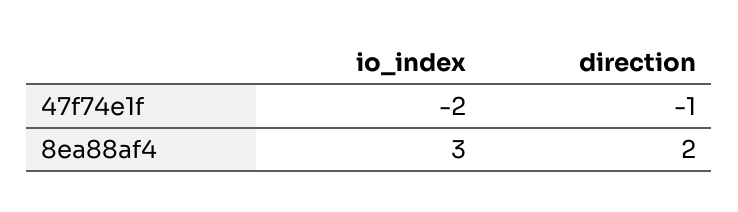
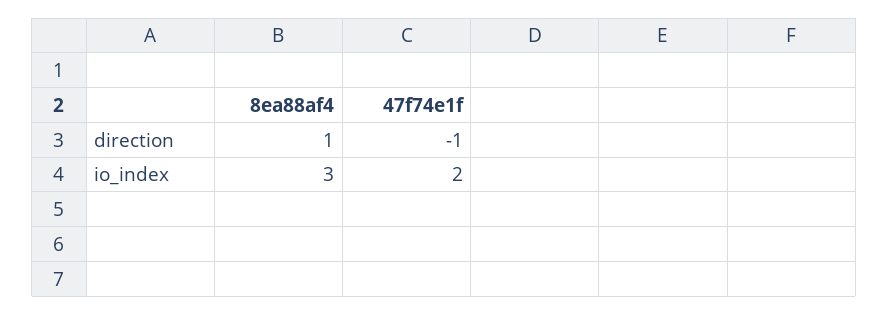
io_index, 47f74e1f: -2 -> 2
direction, 8ea88af4: 2 -> 1

